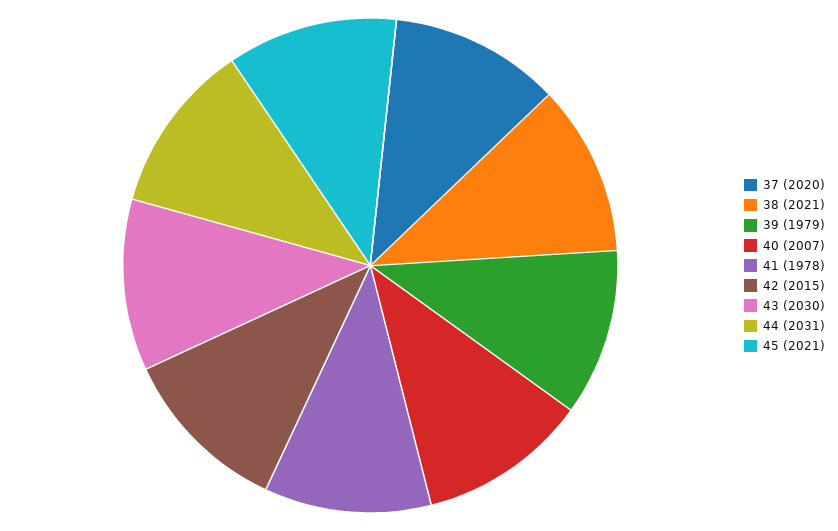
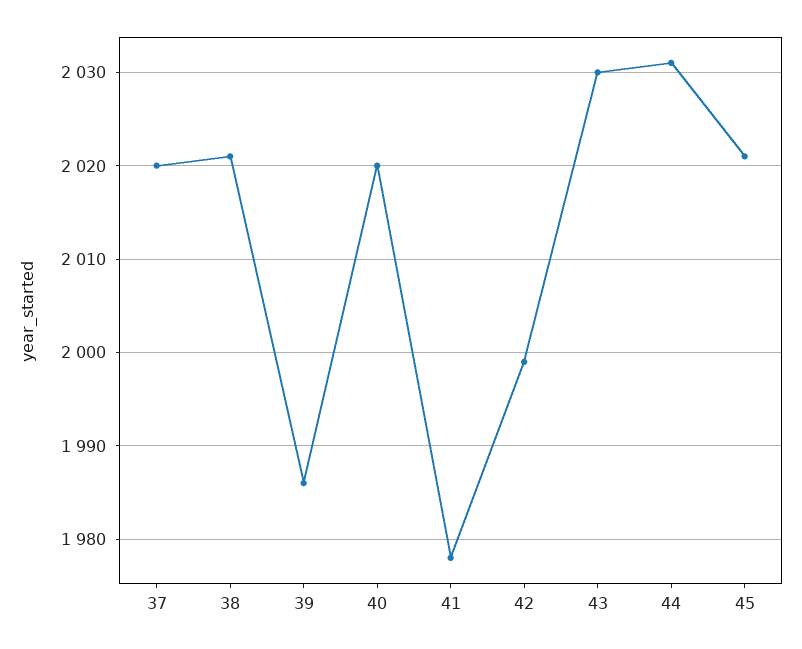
39: 1979 -> 1986
40: 2007 -> 2020
42: 2015 -> 1999

